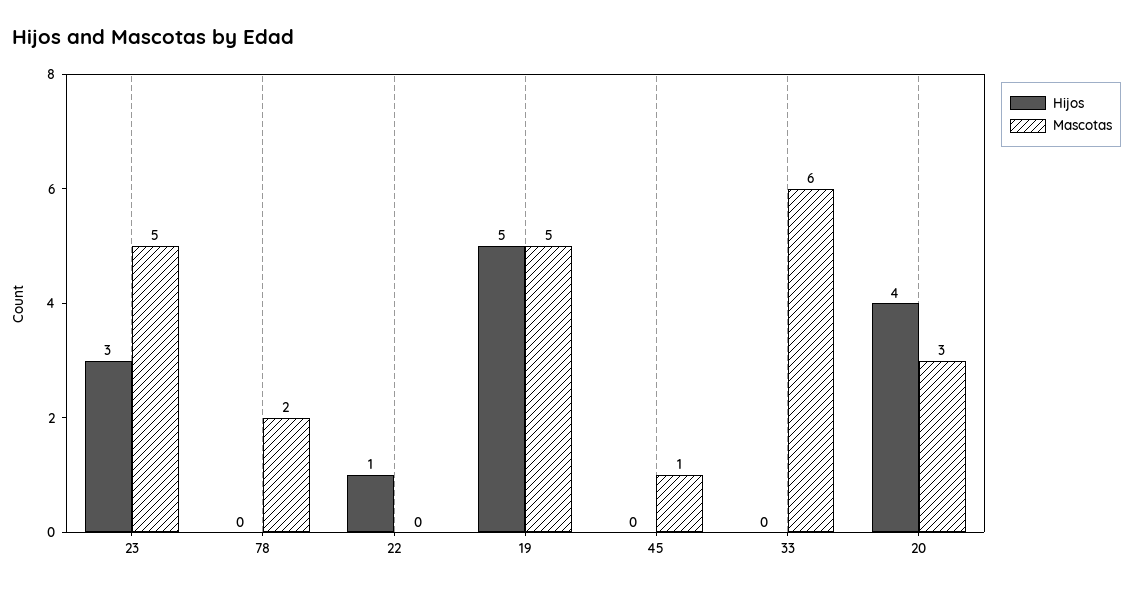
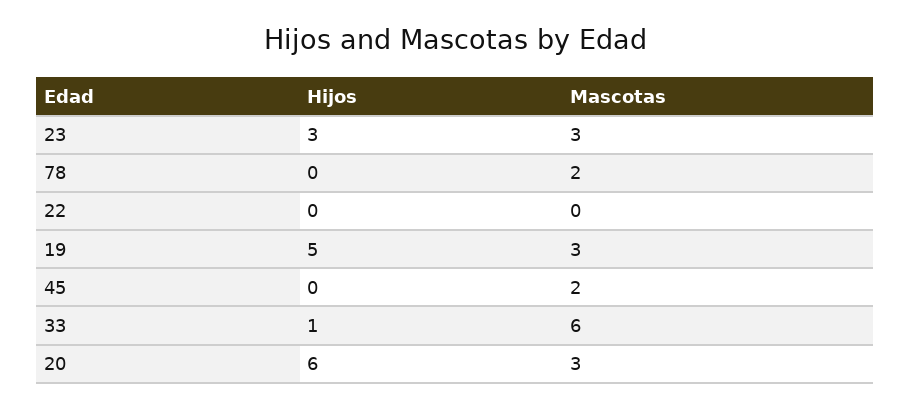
Mascotas, 23: 5 -> 3
Hijos, 22: 1 -> 0
Mascotas, 19: 5 -> 3
Mascotas, 45: 1 -> 2
Hijos, 33: 0 -> 1
Hijos, 20: 4 -> 6

